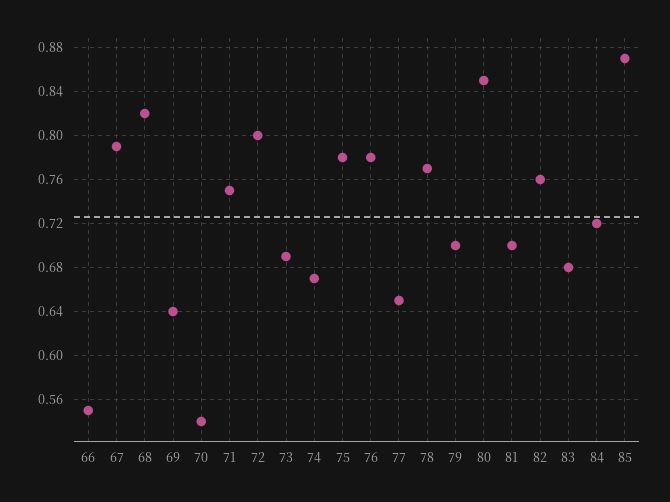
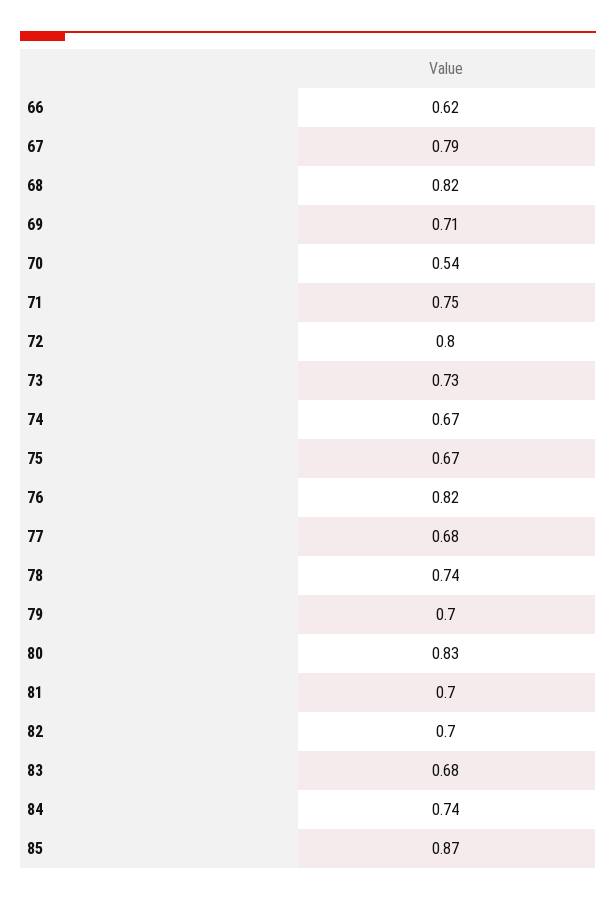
66: 0.55 -> 0.62
69: 0.64 -> 0.71
73: 0.69 -> 0.73
75: 0.78 -> 0.67
76: 0.78 -> 0.82
77: 0.65 -> 0.68
78: 0.77 -> 0.74
80: 0.85 -> 0.83
82: 0.76 -> 0.7
84: 0.72 -> 0.74

